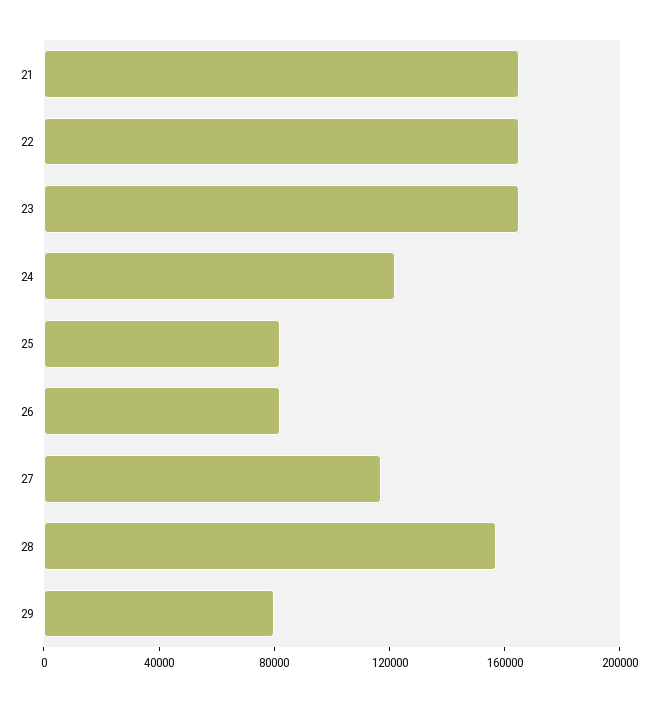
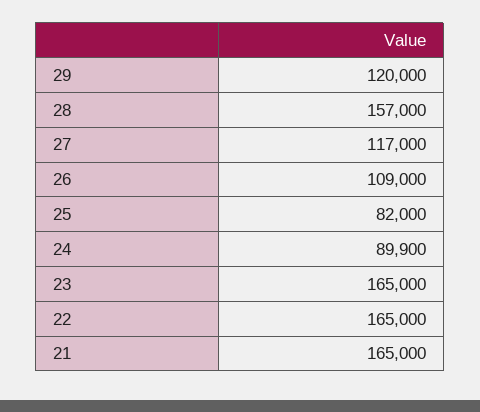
24: 120000 -> 89900
26: 80000 -> 109000
29: 80000 -> 120000

